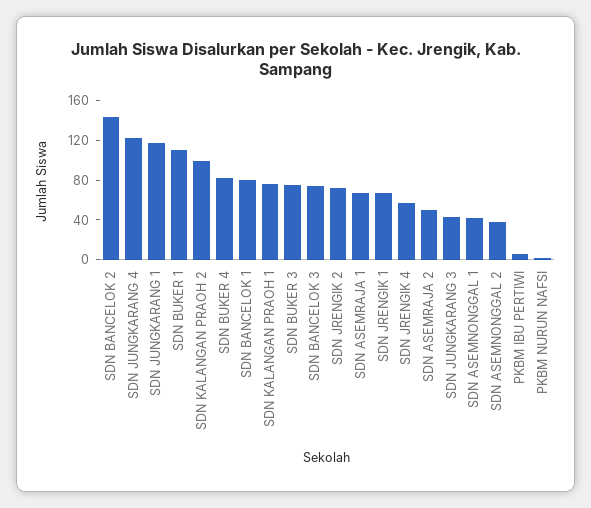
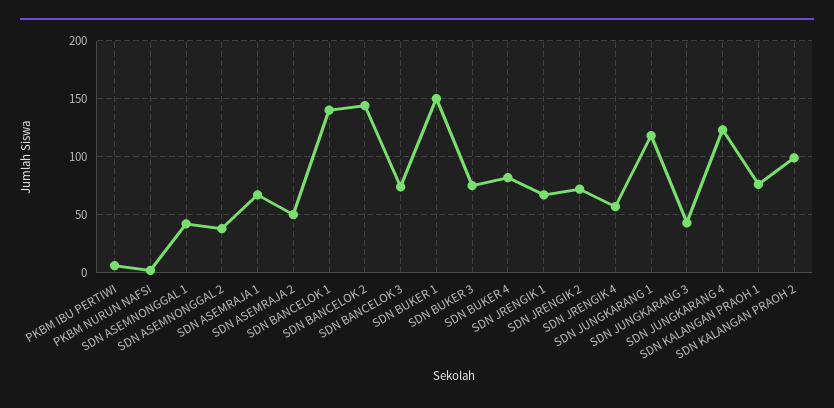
SDN BUKER 1: 110 -> 150
SDN BANCELOK 1: 80 -> 140

